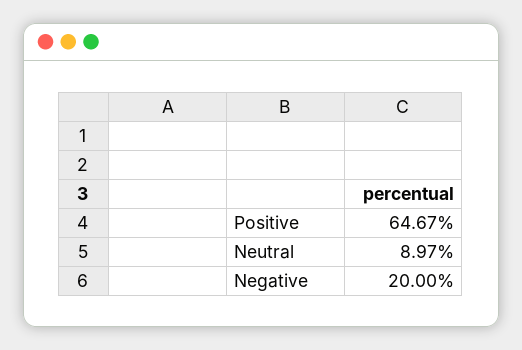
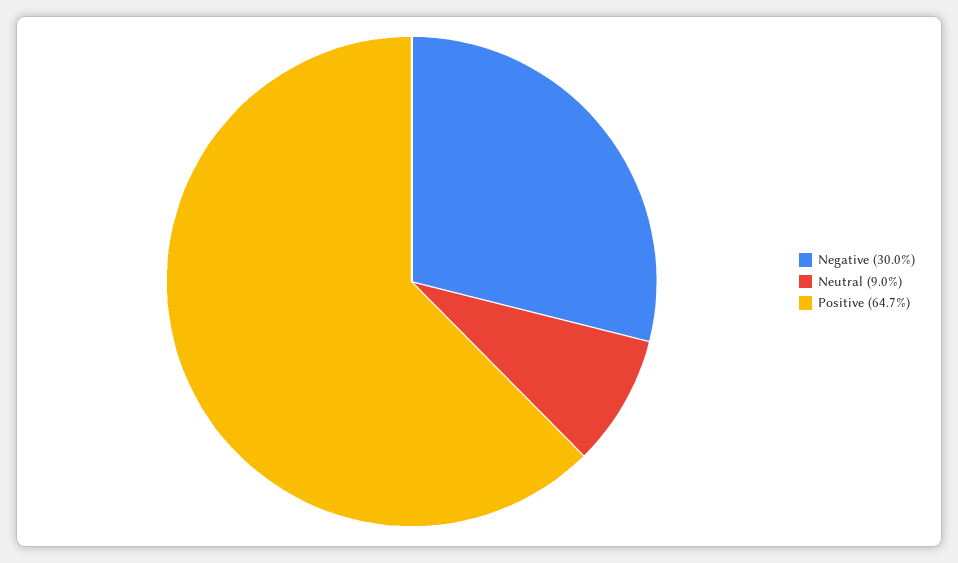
Negative: 20 -> 30

